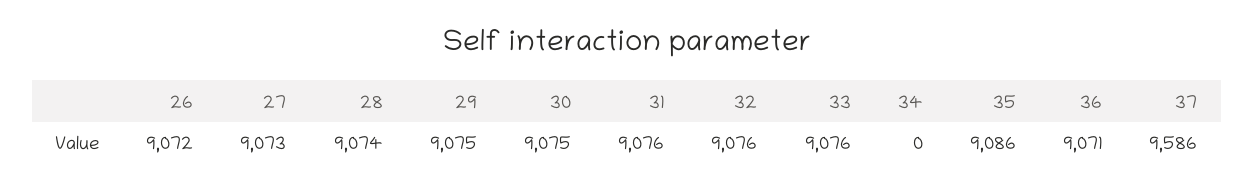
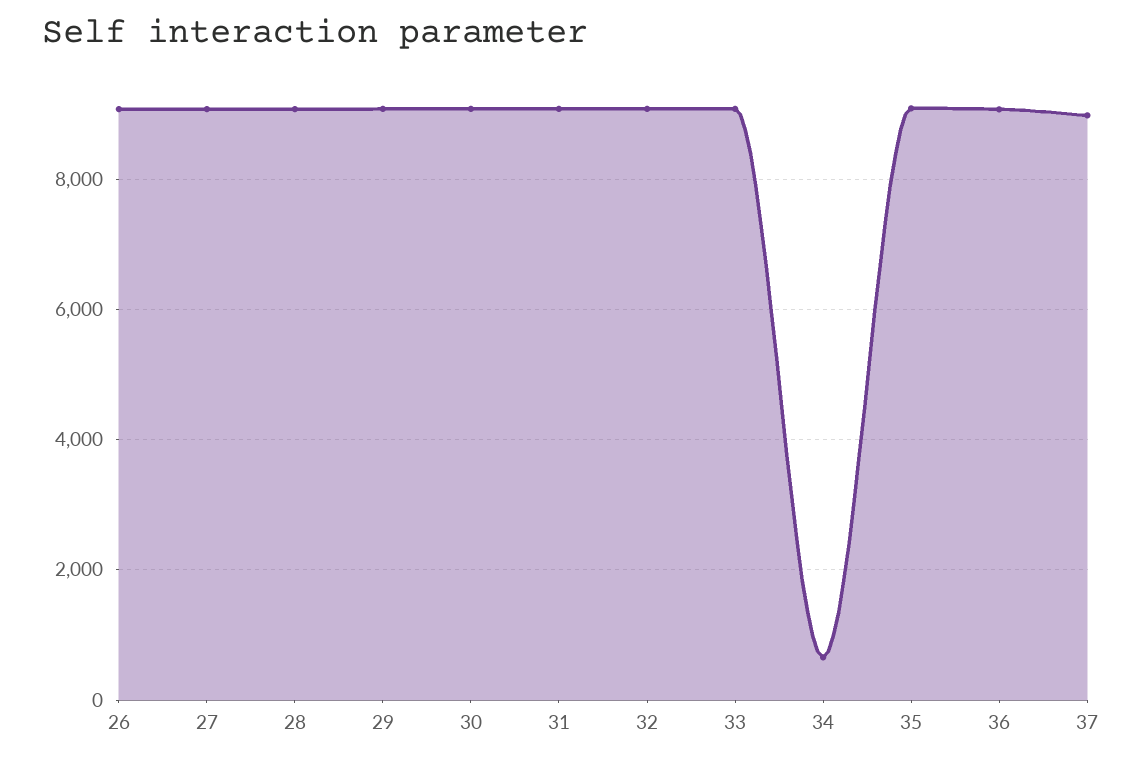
34: 0 -> 600
37: 9586 -> 9000

